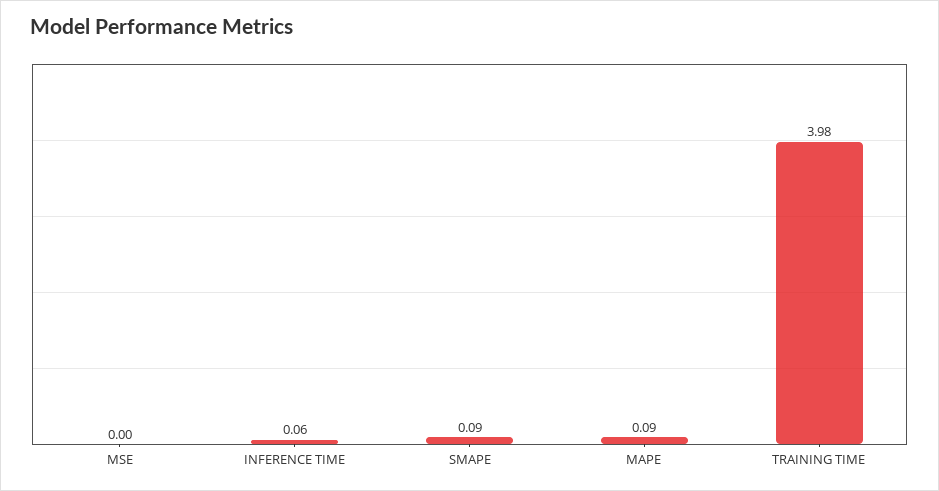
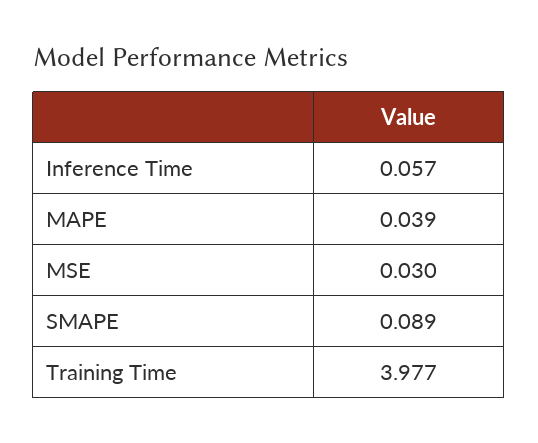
MSE: 0 -> 0.03
MAPE: 0.09 -> 0.039

